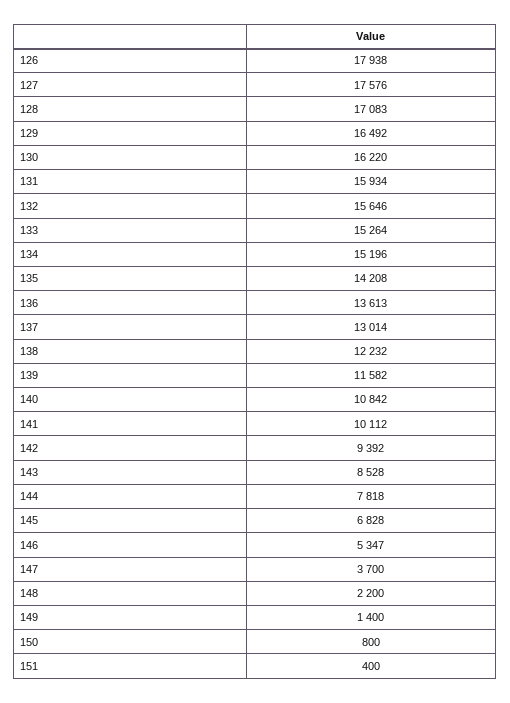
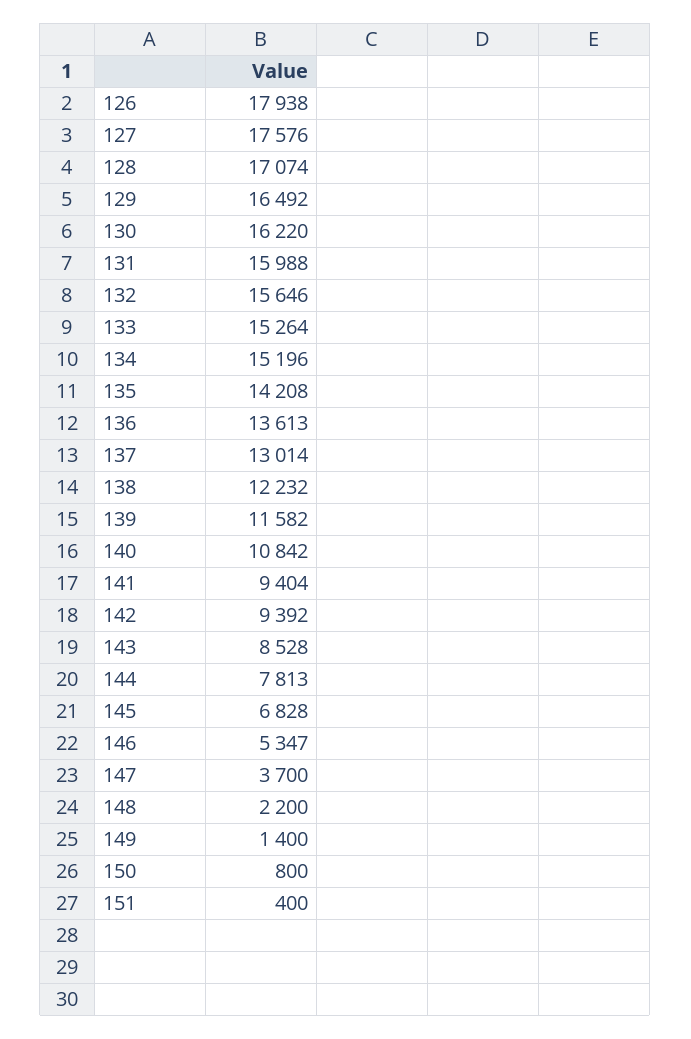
128: 17083 -> 17074
131: 15934 -> 15988
141: 10112 -> 9404
144: 7818 -> 7813

